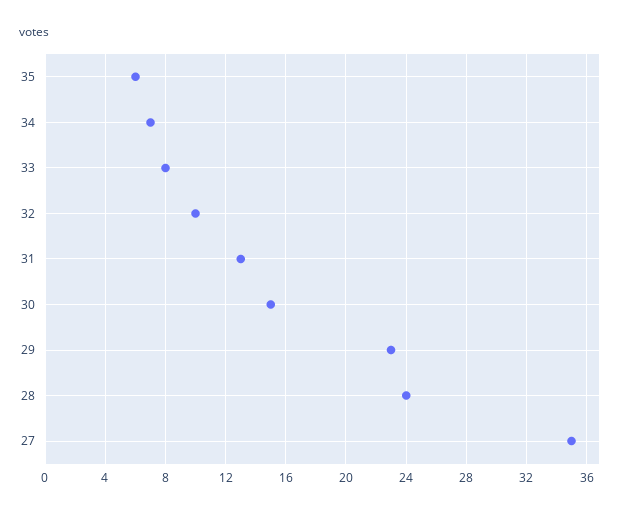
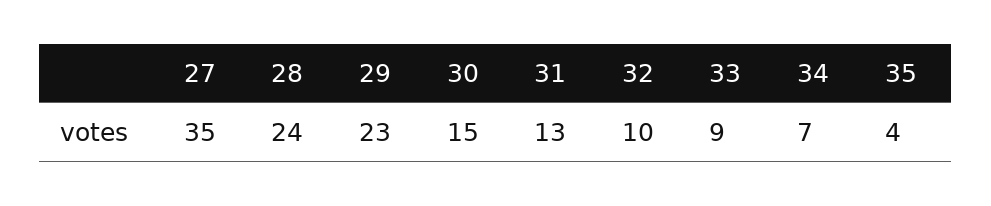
35: 6 -> 4
33: 8 -> 9

